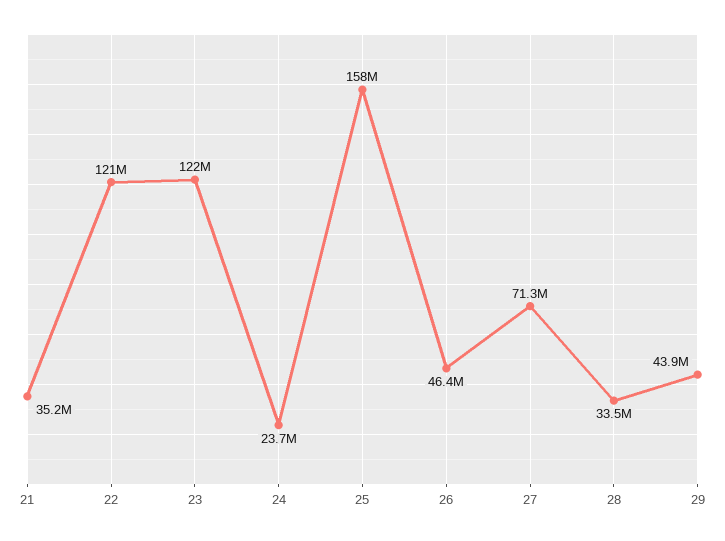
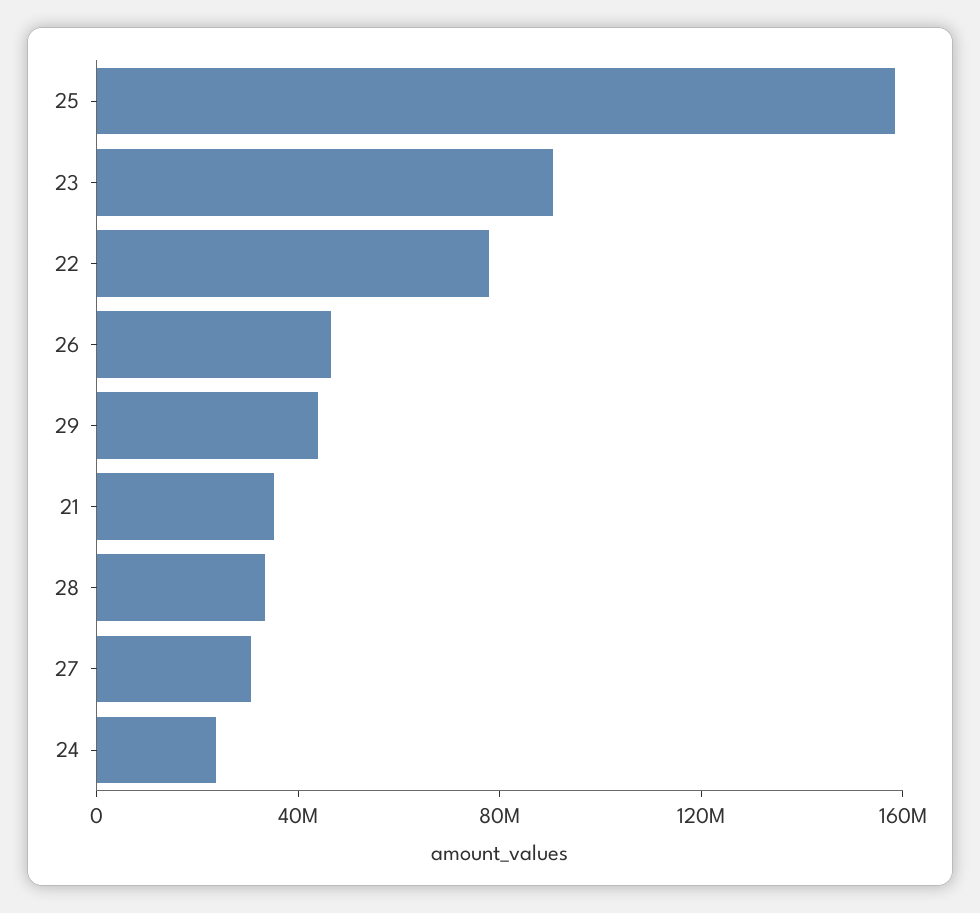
22: 121000000 -> 80000000
23: 122000000 -> 90000000
27: 71300000 -> 30000000

